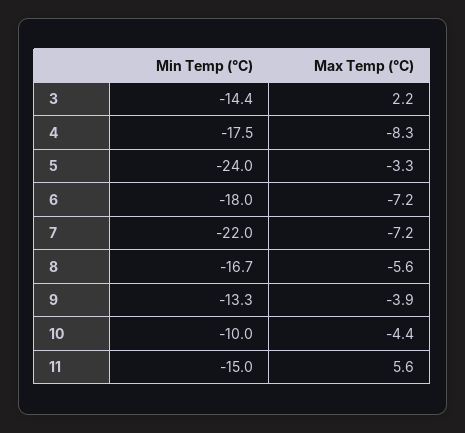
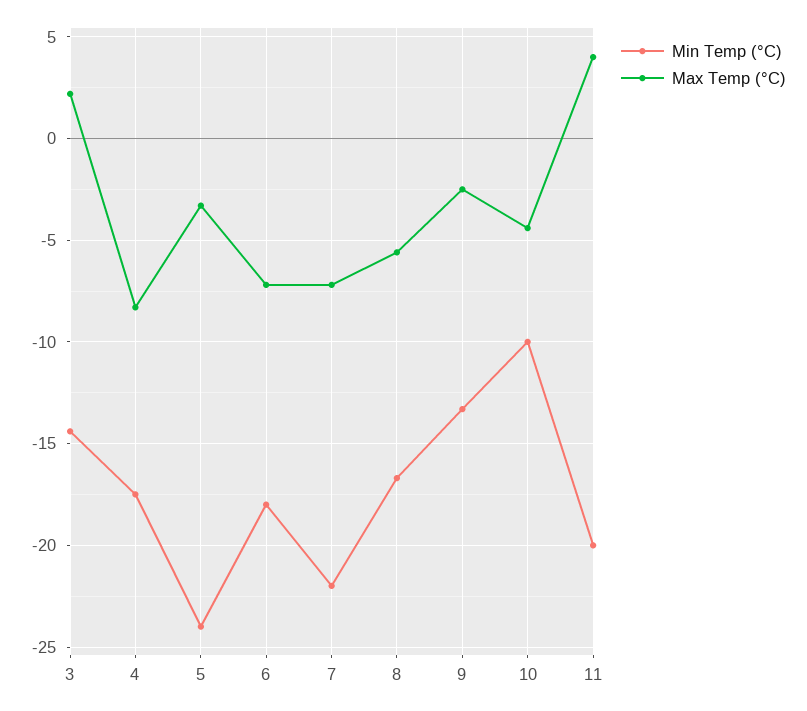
Max Temp (°C), 9: -3.9 -> -2.5
Min Temp (°C), 11: -15 -> -20
Max Temp (°C), 11: 5.6 -> 4

